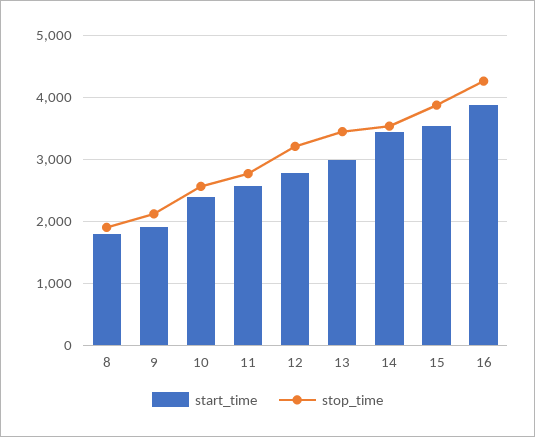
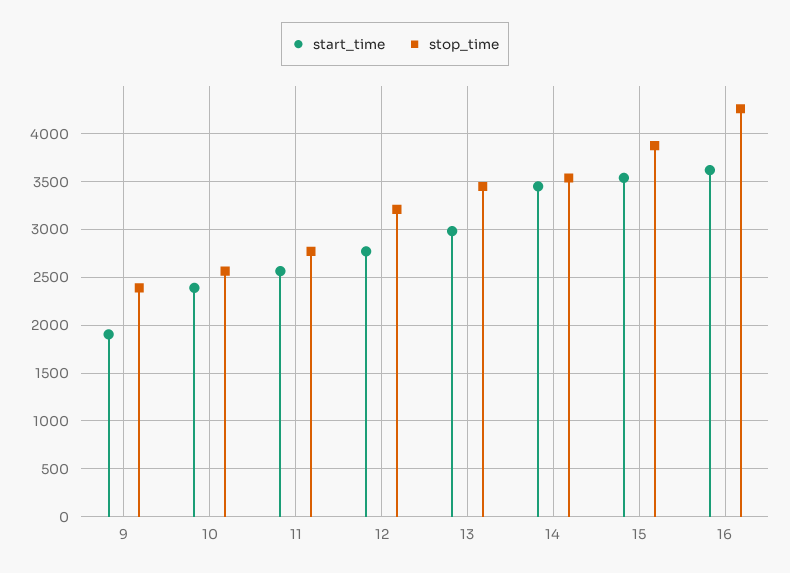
start_time, 8: 1800 -> none
stop_time, 8: 1900 -> none
stop_time, 9: 2100 -> 2400
start_time, 16: 3900 -> 3600

